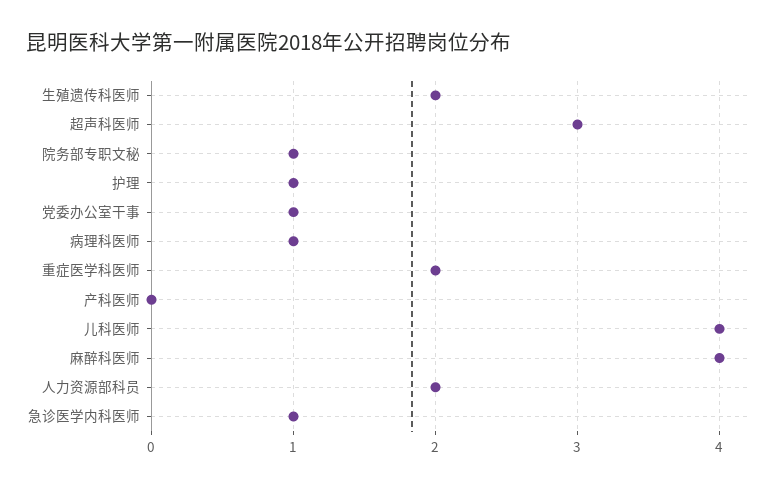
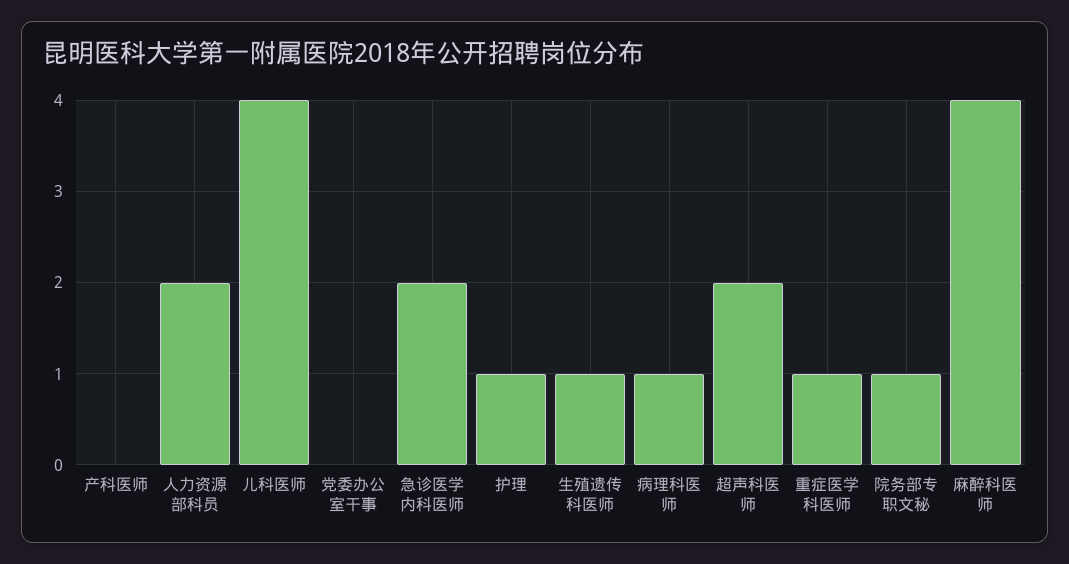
生殖遗传科医师: 2 -> 1
超声科医师: 3 -> 2
党委办公室干事: 1 -> 0
重症医学科医师: 2 -> 1
急诊医学内科医师: 1 -> 2

